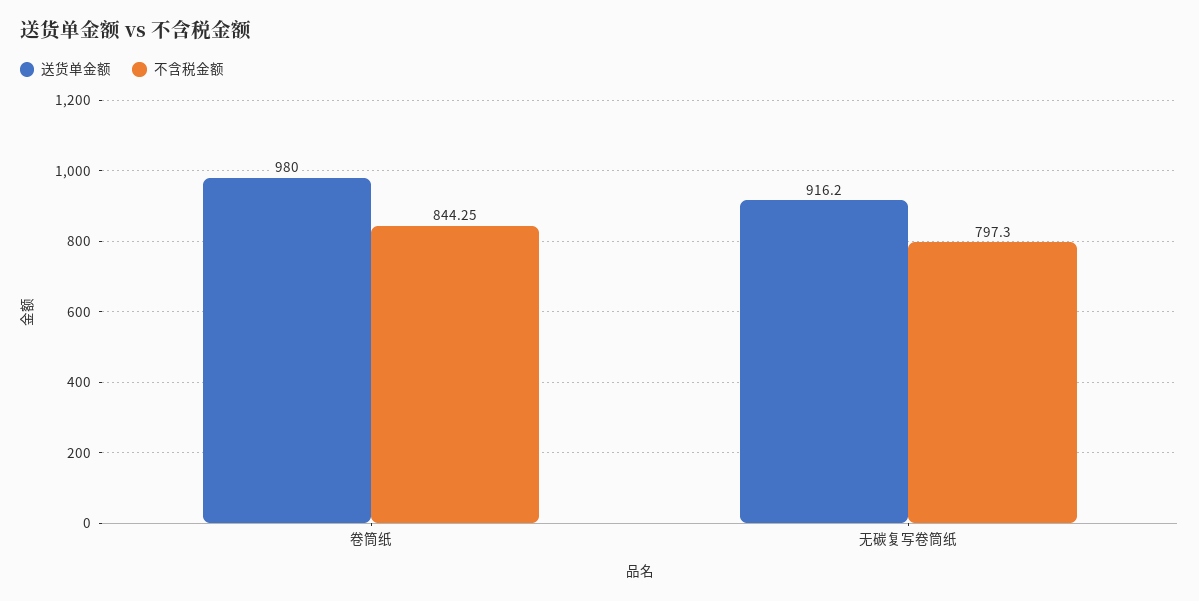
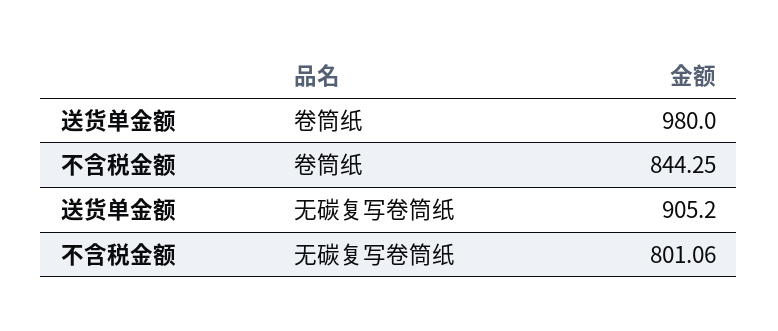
送货单金额, 无碳复写卷筒纸: 916.2 -> 905.2
不含税金额, 无碳复写卷筒纸: 797.3 -> 801.06

